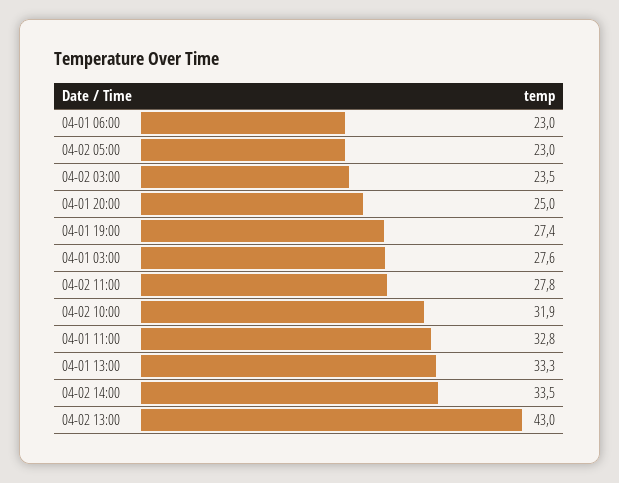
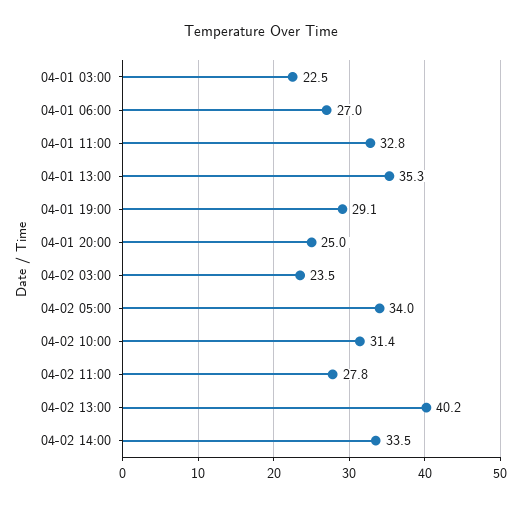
04-01 06:00: 23 -> 27
04-02 05:00: 23 -> 34
04-01 19:00: 27.4 -> 29.1
04-01 03:00: 27.6 -> 22.5
04-02 10:00: 31.9 -> 31.4
04-01 13:00: 33.3 -> 35.3
04-02 13:00: 43 -> 40.2

